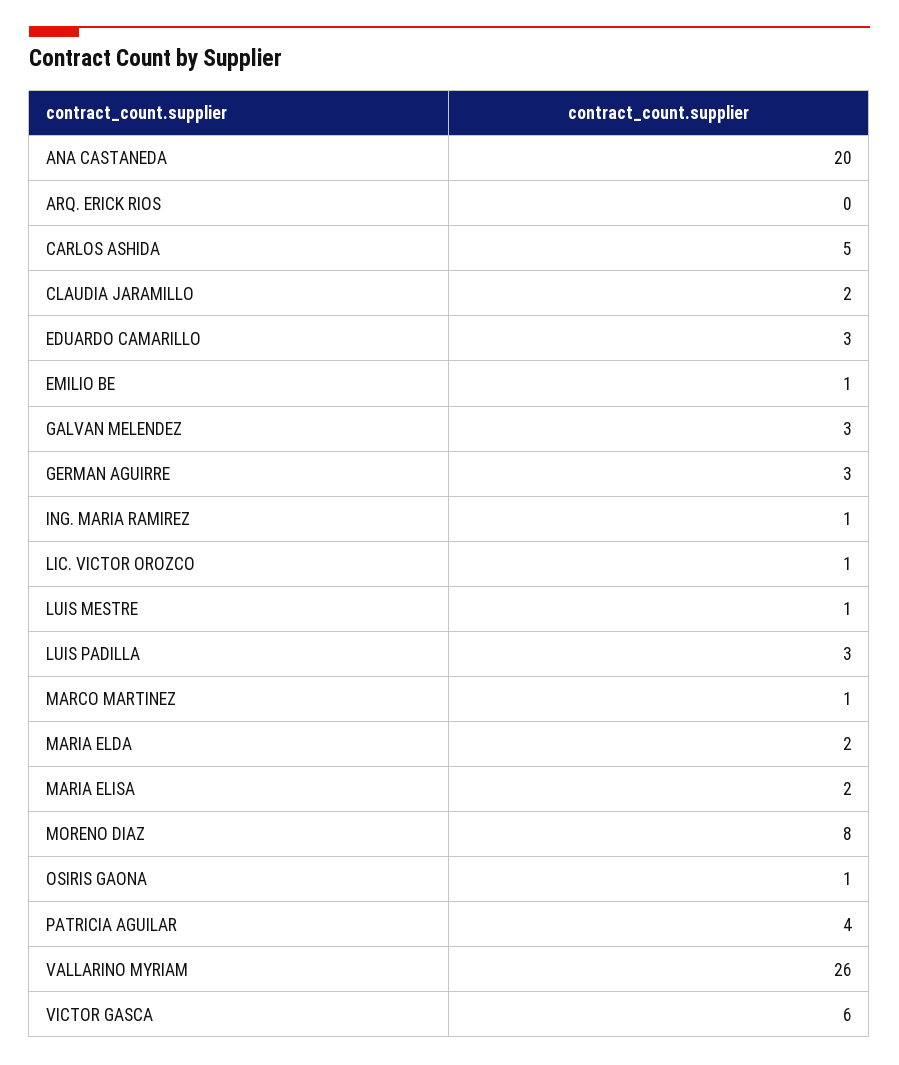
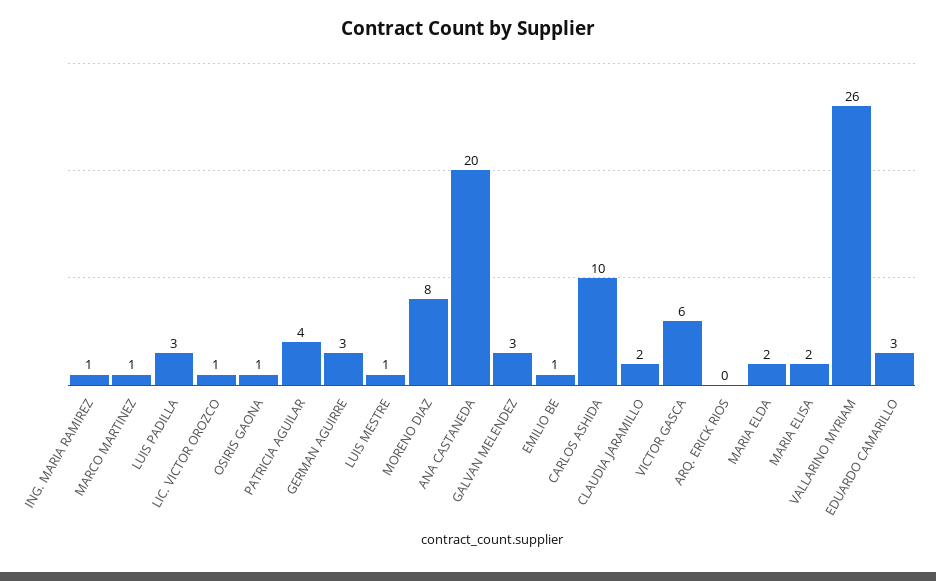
CARLOS ASHIDA: 5 -> 10

